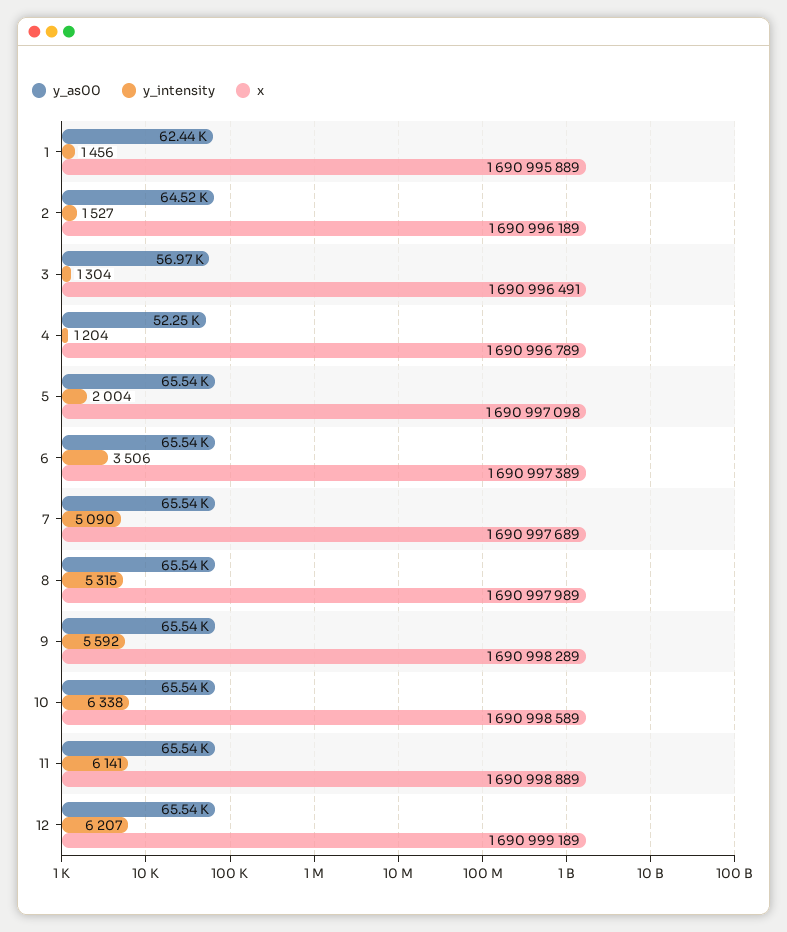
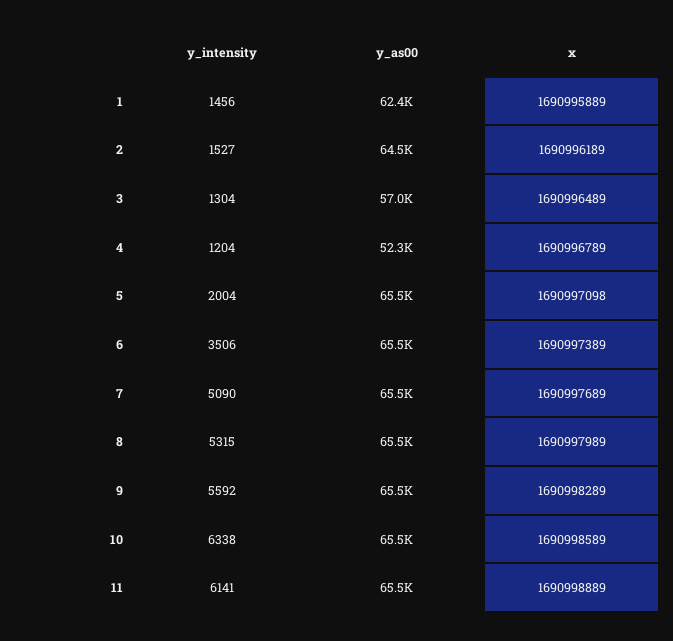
x, 3: 1690996491 -> 1690996489
y_as00, 12: 65540 -> none
y_intensity, 12: 6207 -> none
x, 12: 1690999189 -> none

